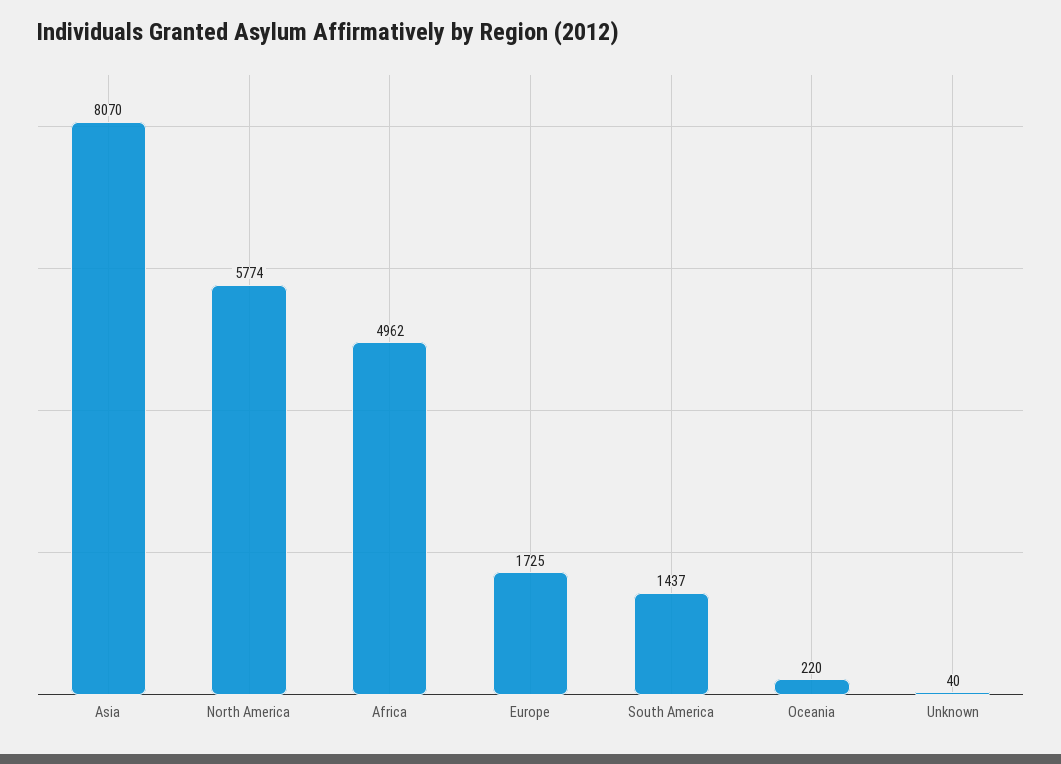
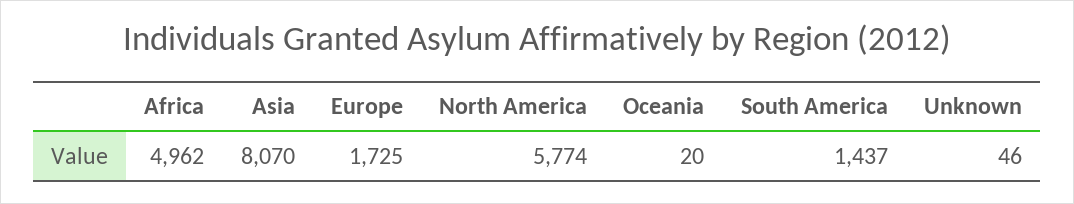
Oceania: 220 -> 20
Unknown: 40 -> 46

